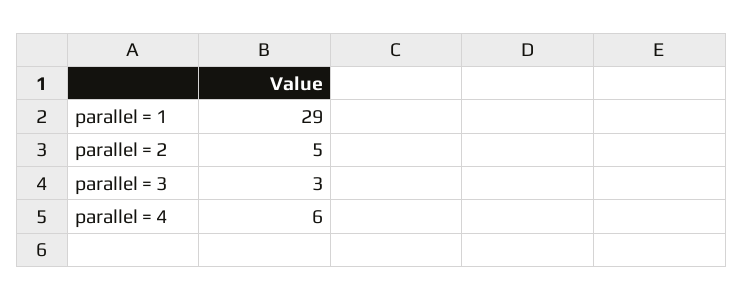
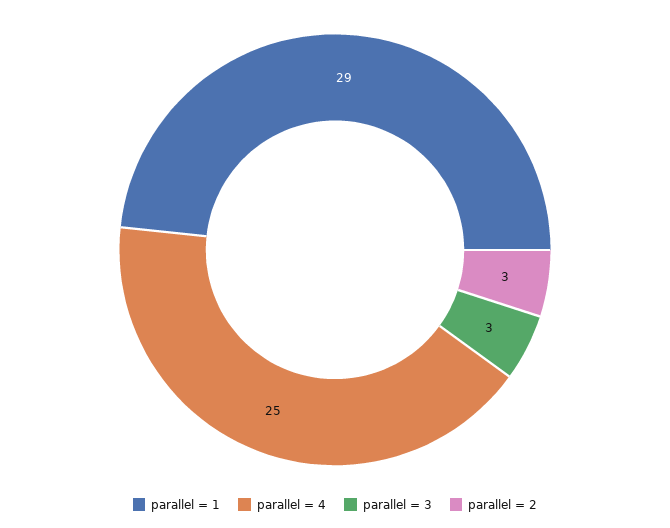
parallel = 2: 5 -> 3
parallel = 4: 6 -> 25

